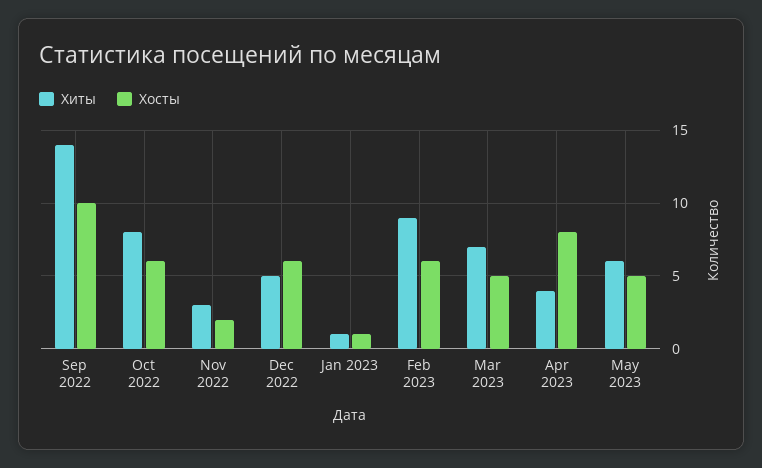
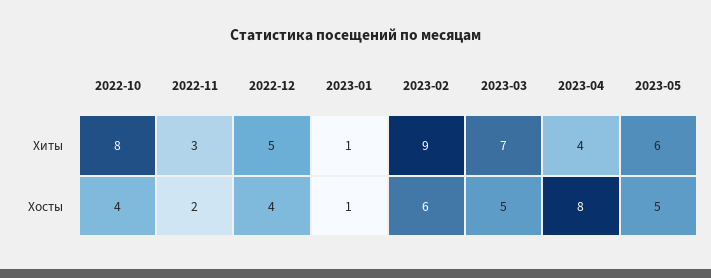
Хиты, Sep 2022: 14 -> none
Хосты, Sep 2022: 10 -> none
Хосты, Oct 2022: 6 -> 4
Хосты, Dec 2022: 6 -> 4

